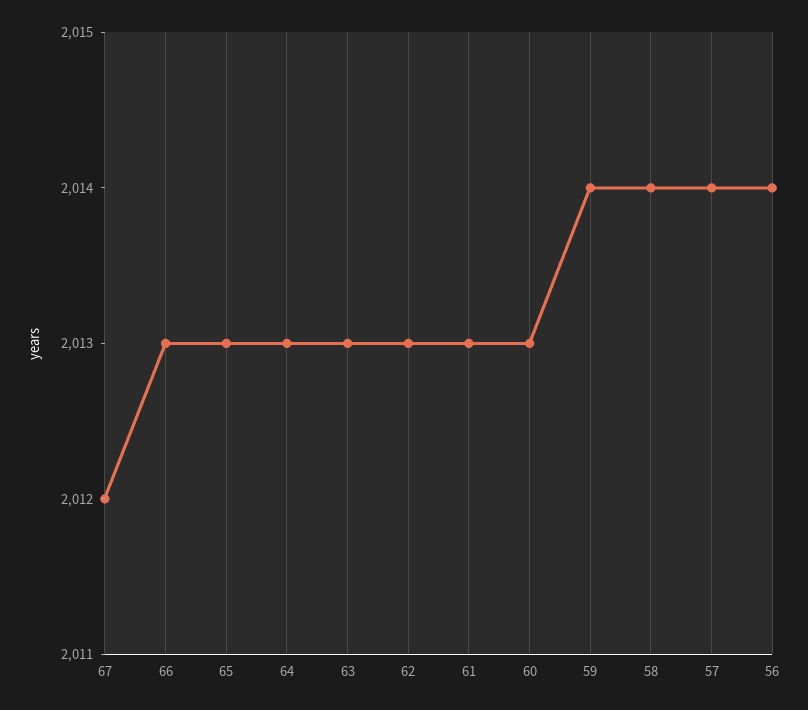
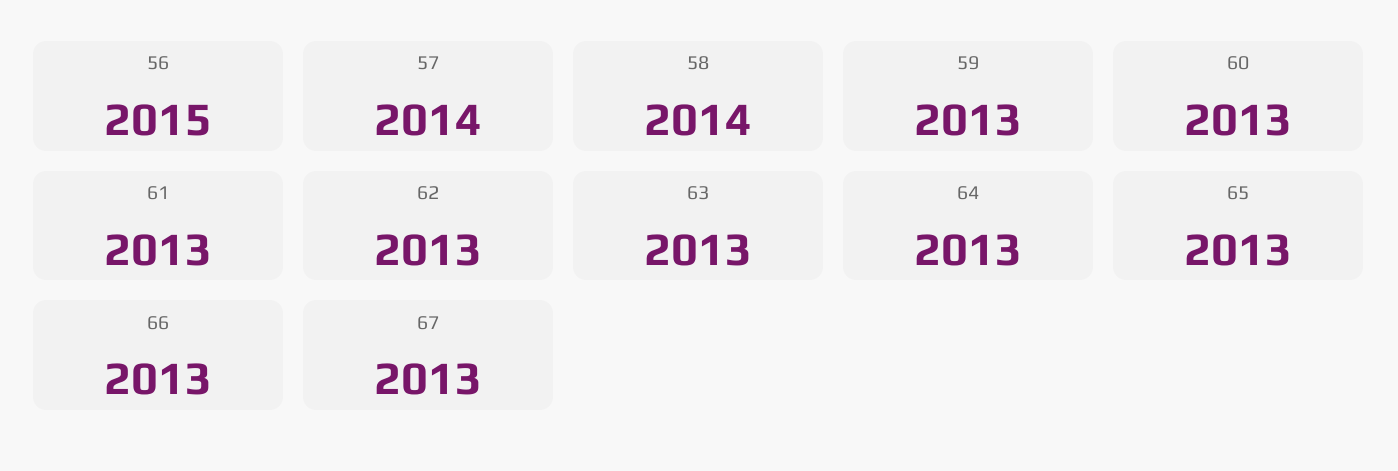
67: 2012 -> 2013
59: 2014 -> 2013
56: 2014 -> 2015

